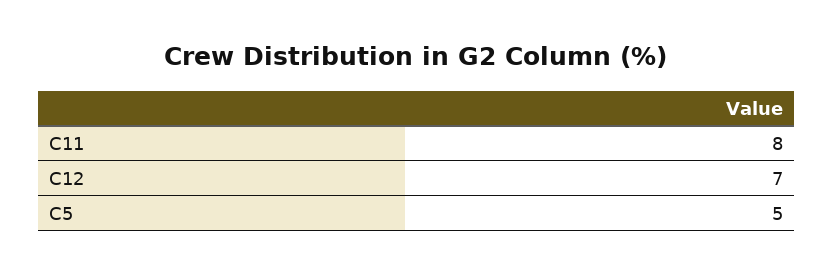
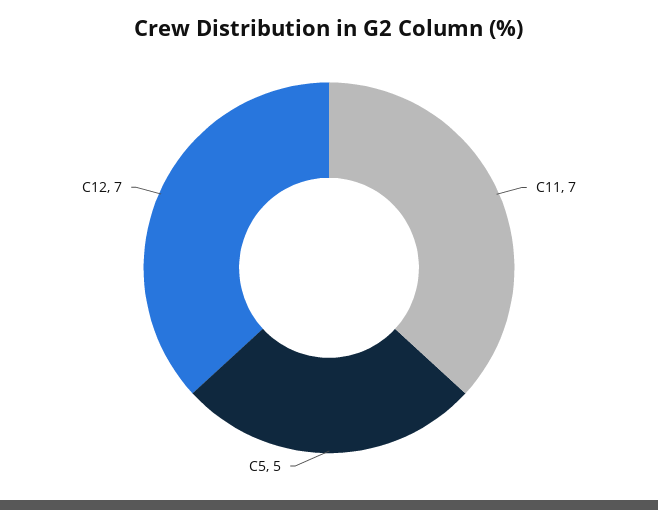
C11: 8 -> 7

